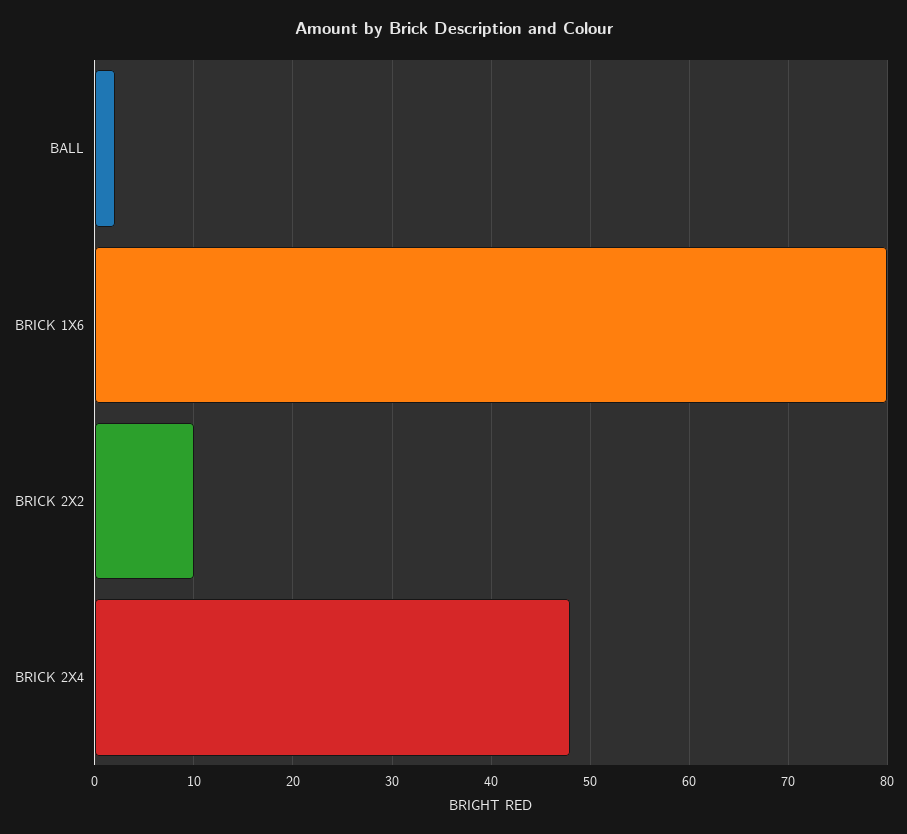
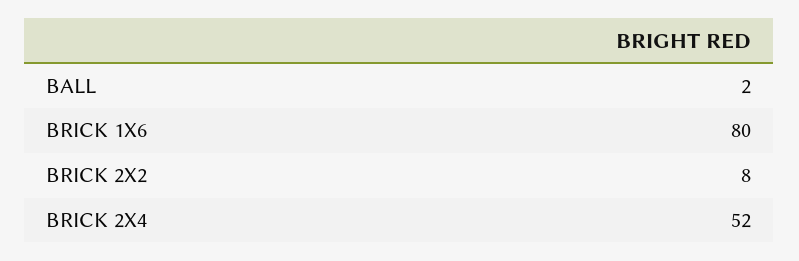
BRICK 2X2: 10 -> 8
BRICK 2X4: 48 -> 52

